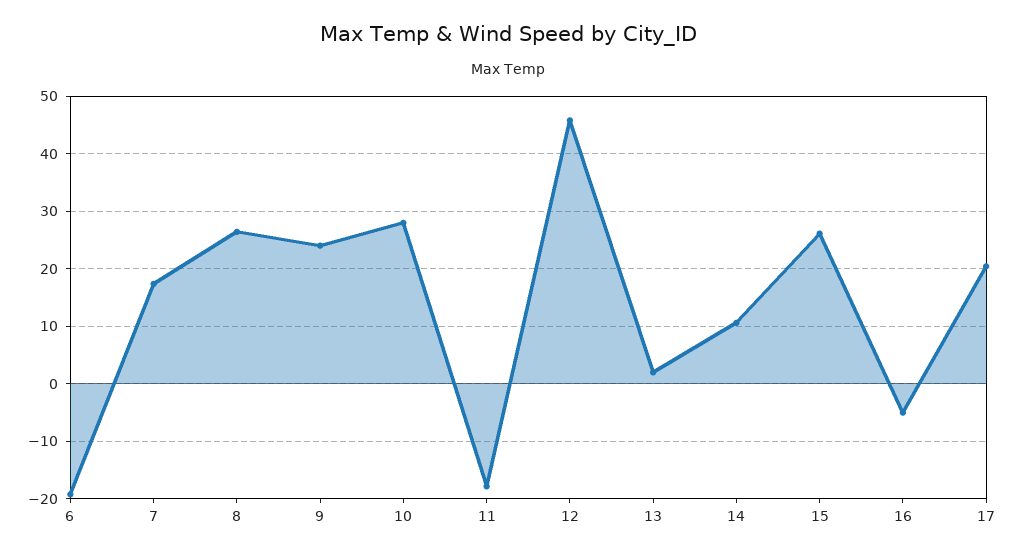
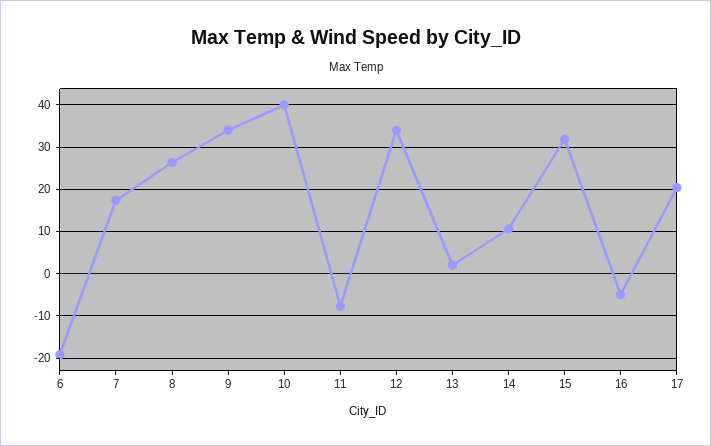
9: 24 -> 34
10: 28 -> 40
11: -18 -> -8
12: 46 -> 34
15: 26 -> 32

